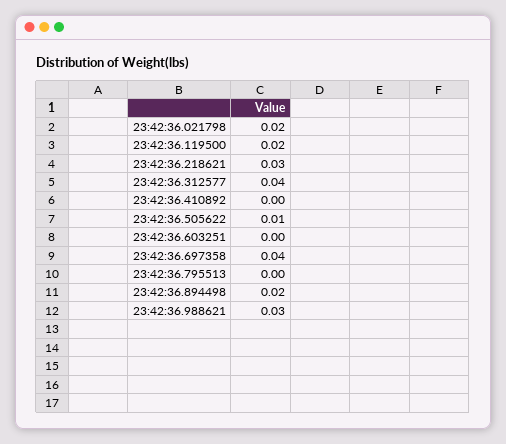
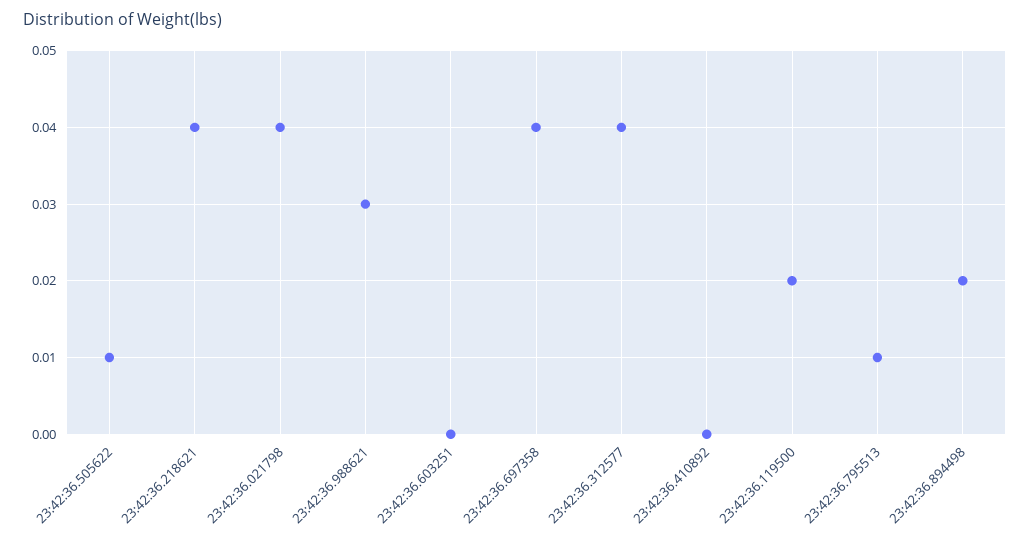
23:42:36.021798: 0.02 -> 0.04
23:42:36.218621: 0.03 -> 0.04
23:42:36.795513: 0 -> 0.01

